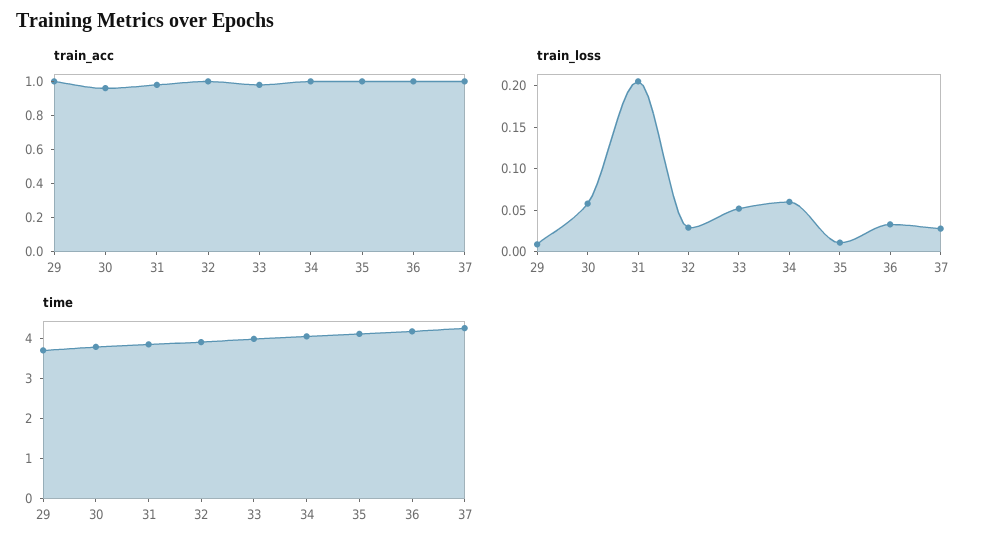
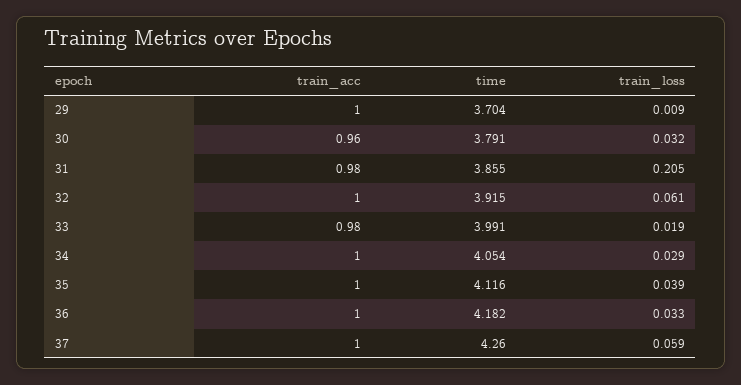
train_loss, 30: 0.06 -> 0.032
train_loss, 32: 0.03 -> 0.061
train_loss, 33: 0.05 -> 0.019
train_loss, 34: 0.06 -> 0.029
train_loss, 35: 0.01 -> 0.039
train_loss, 37: 0.03 -> 0.059

